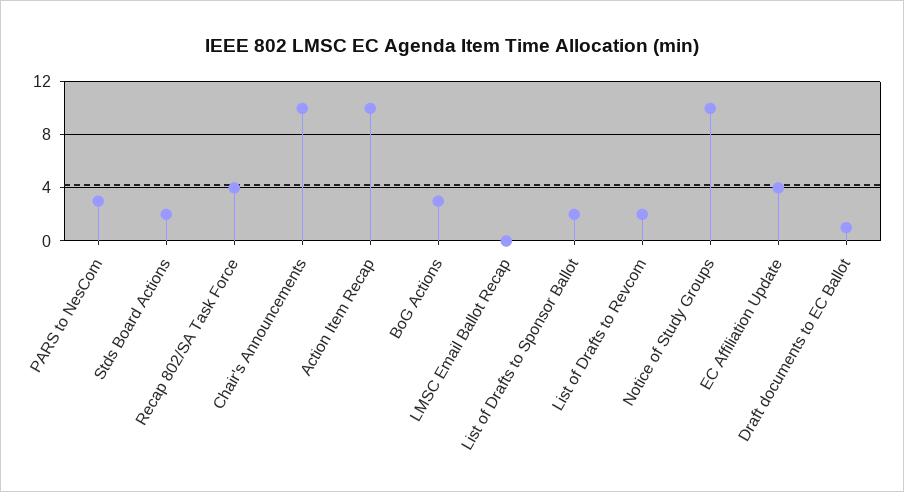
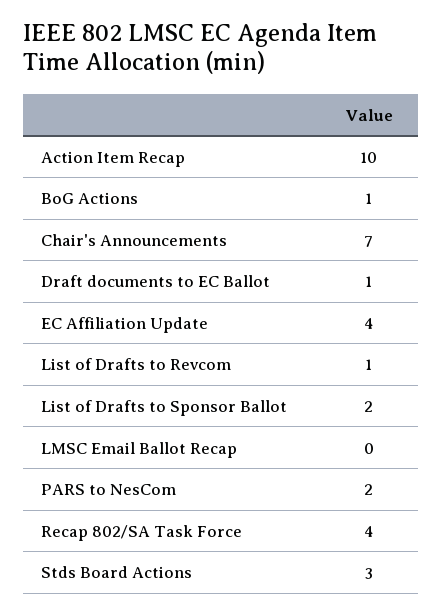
PARS to NesCom: 3 -> 2
Stds Board Actions: 2 -> 3
Chair's Announcements: 10 -> 7
BoG Actions: 3 -> 1
List of Drafts to Revcom: 2 -> 1
Notice of Study Groups: 10 -> none

